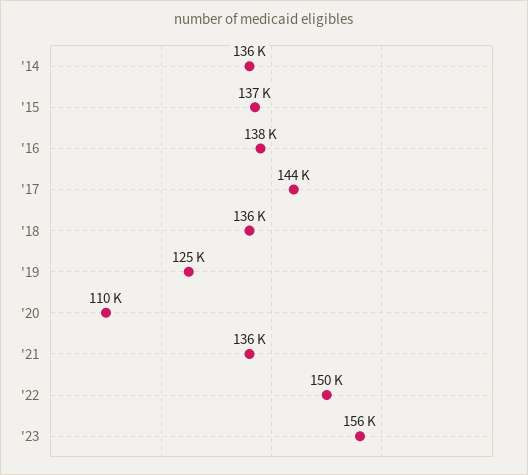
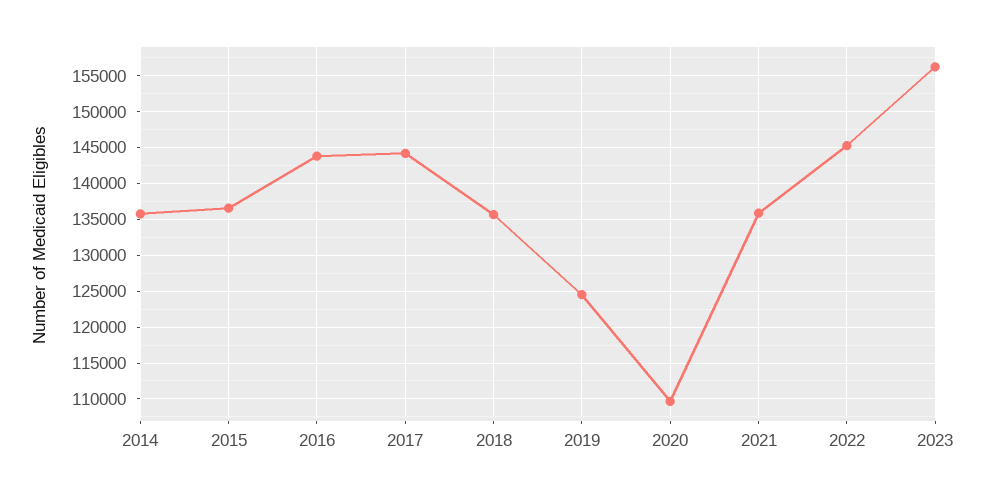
'16: 138000 -> 144000
'22: 150000 -> 145000

